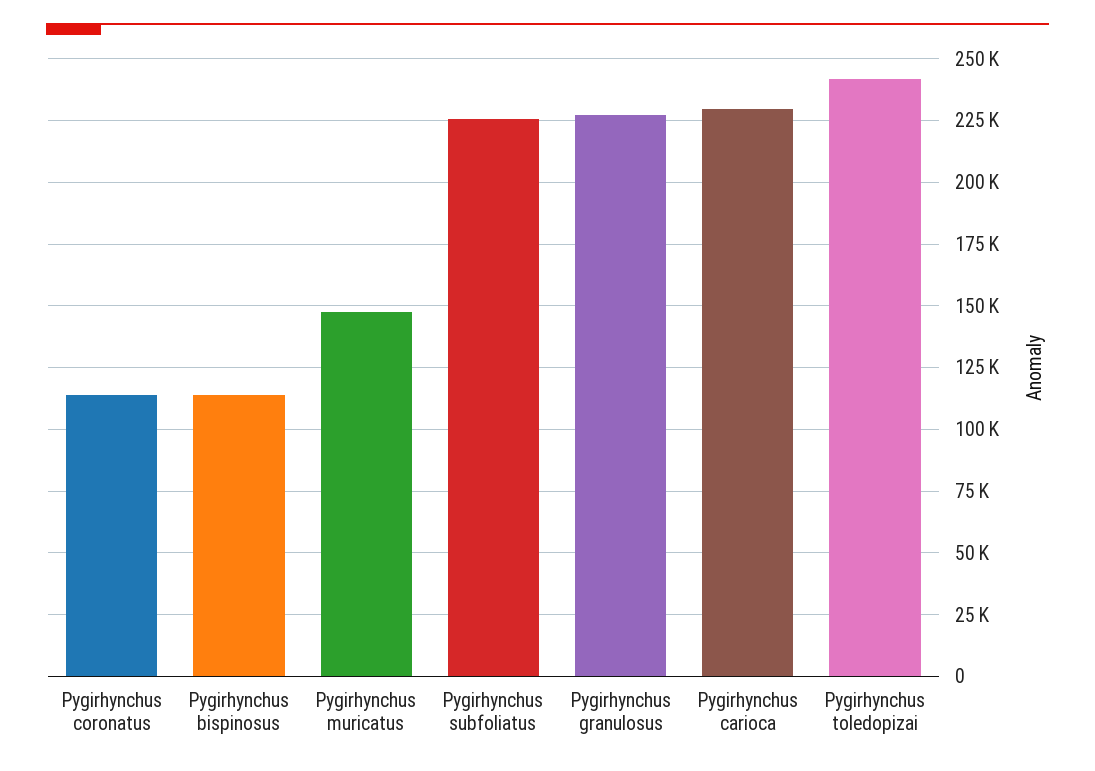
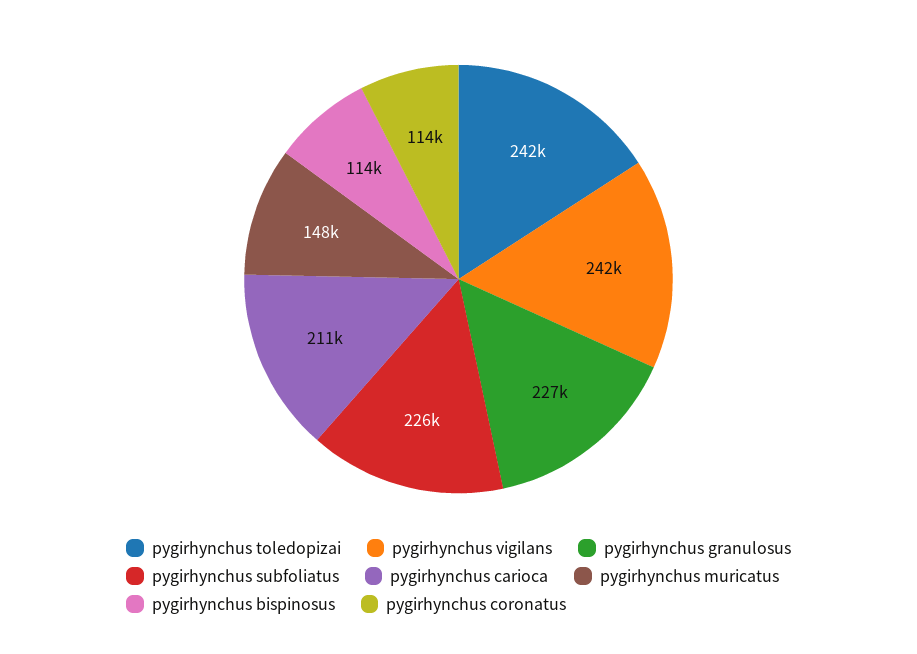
Pygirhynchus carioca: 230000 -> 211000
pygirhynchus vigilans: none -> 242000

